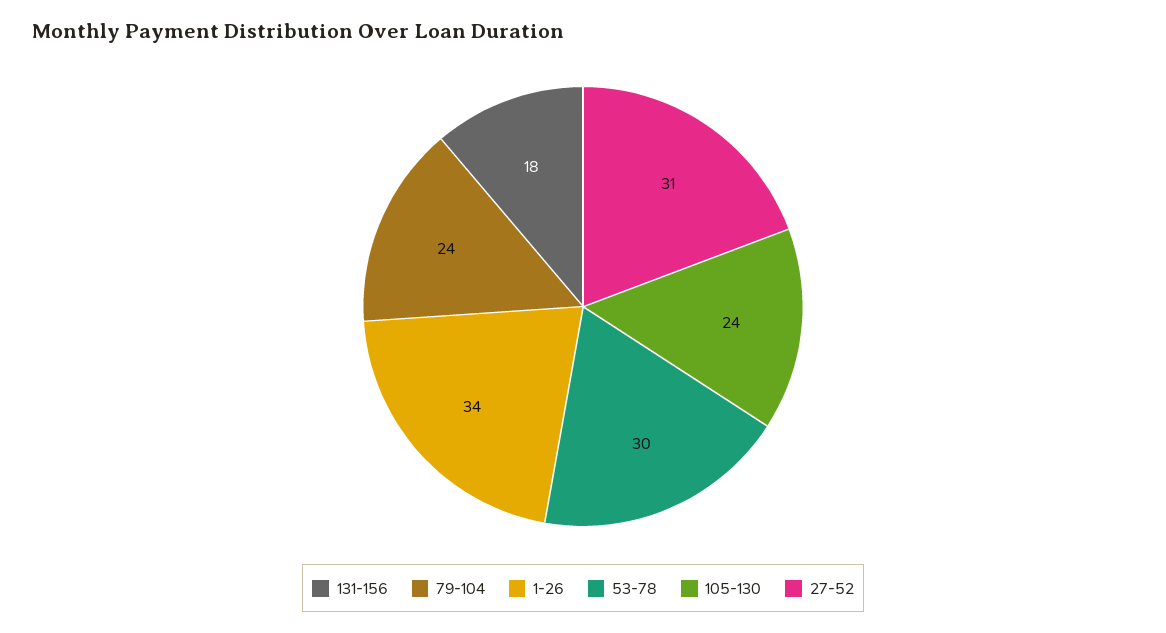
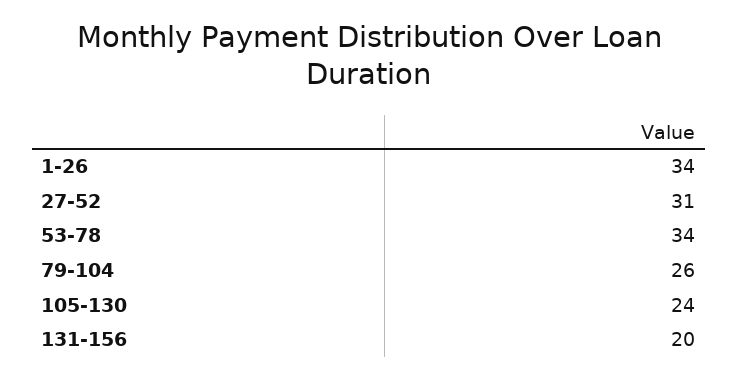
131-156: 18 -> 20
79-104: 24 -> 26
53-78: 30 -> 34

